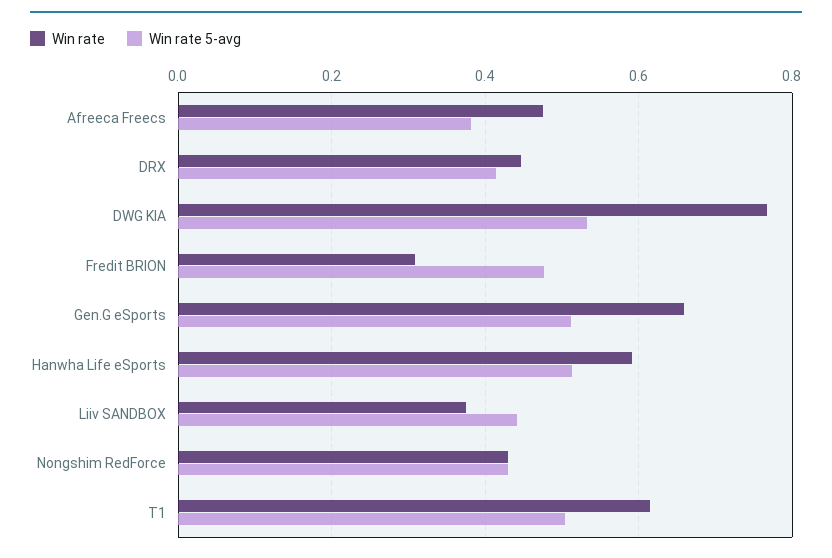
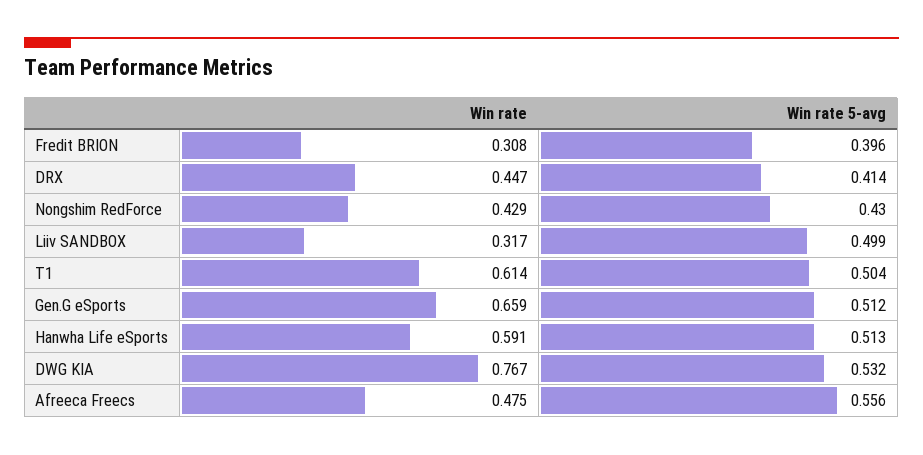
Win rate 5-avg, Afreeca Freecs: 0.38 -> 0.556
Win rate 5-avg, Fredit BRION: 0.48 -> 0.396
Win rate, Liiv SANDBOX: 0.38 -> 0.317
Win rate 5-avg, Liiv SANDBOX: 0.44 -> 0.499

